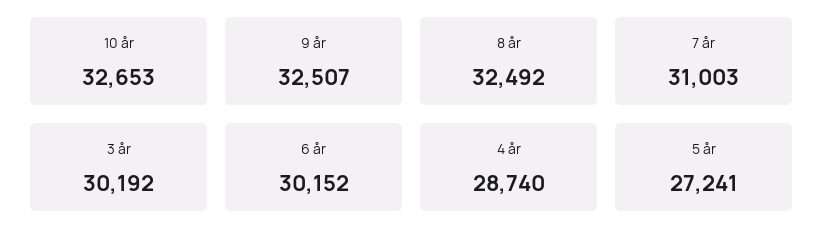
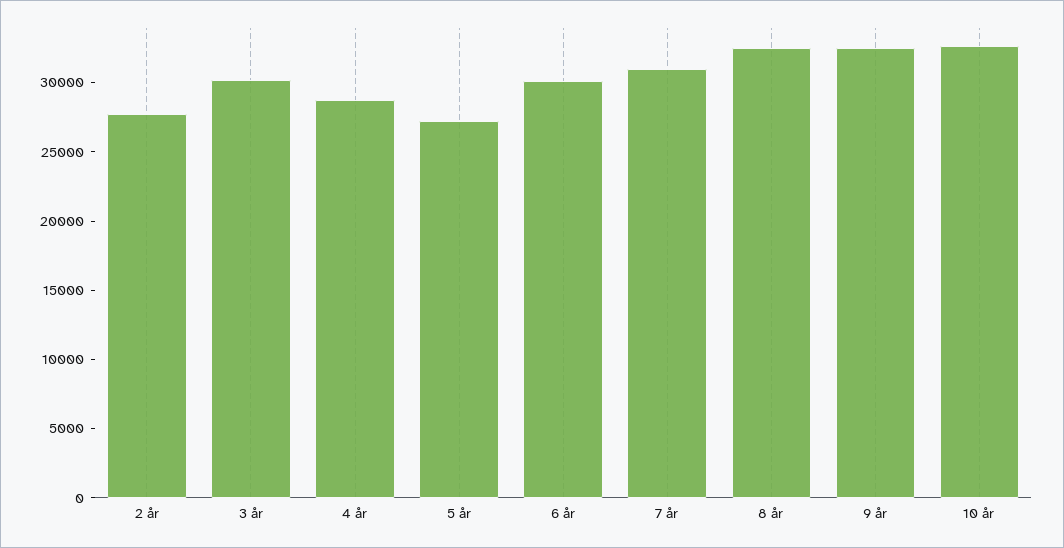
2 år: none -> 28000

